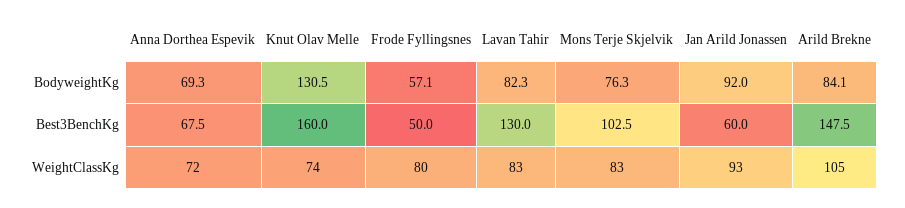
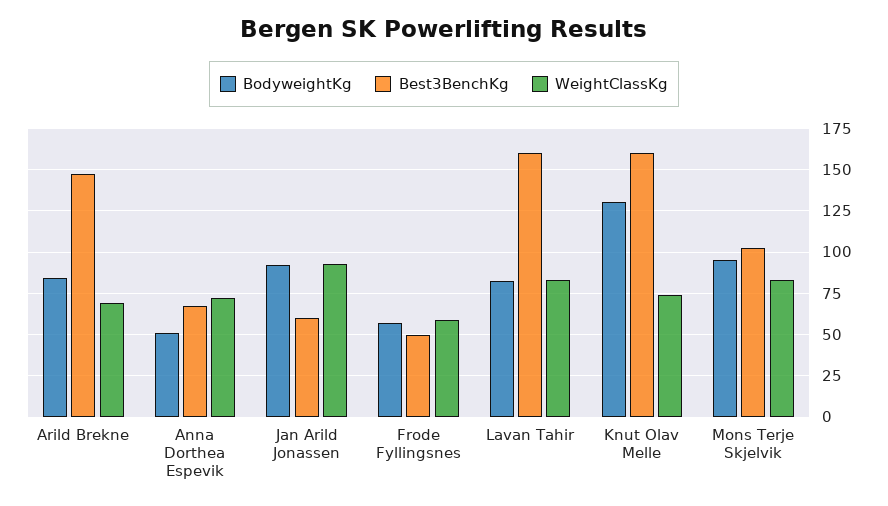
BodyweightKg, Anna Dorthea Espevik: 69.3 -> 50
BodyweightKg, Mons Terje Skjelvik: 76.3 -> 95
Best3BenchKg, Lavan Tahir: 130 -> 160
WeightClassKg, Frode Fyllingsnes: 80 -> 60
WeightClassKg, Arild Brekne: 105 -> 70

